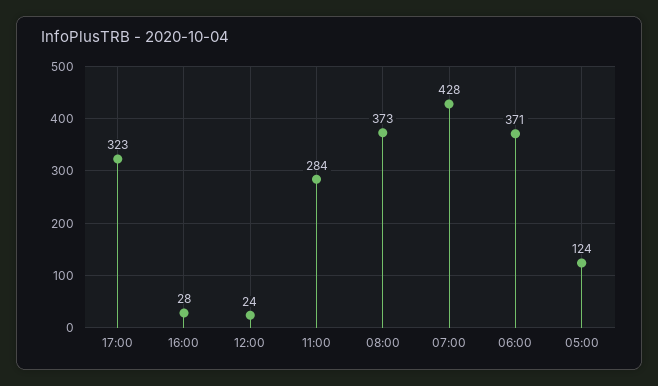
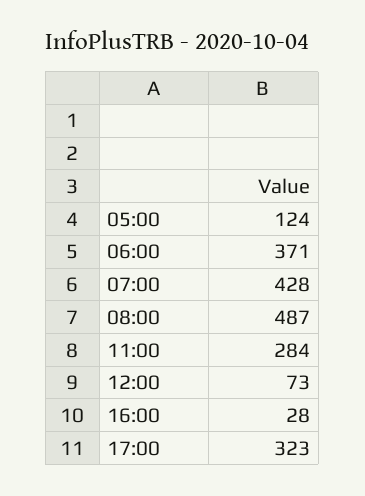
12:00: 24 -> 73
08:00: 373 -> 487

